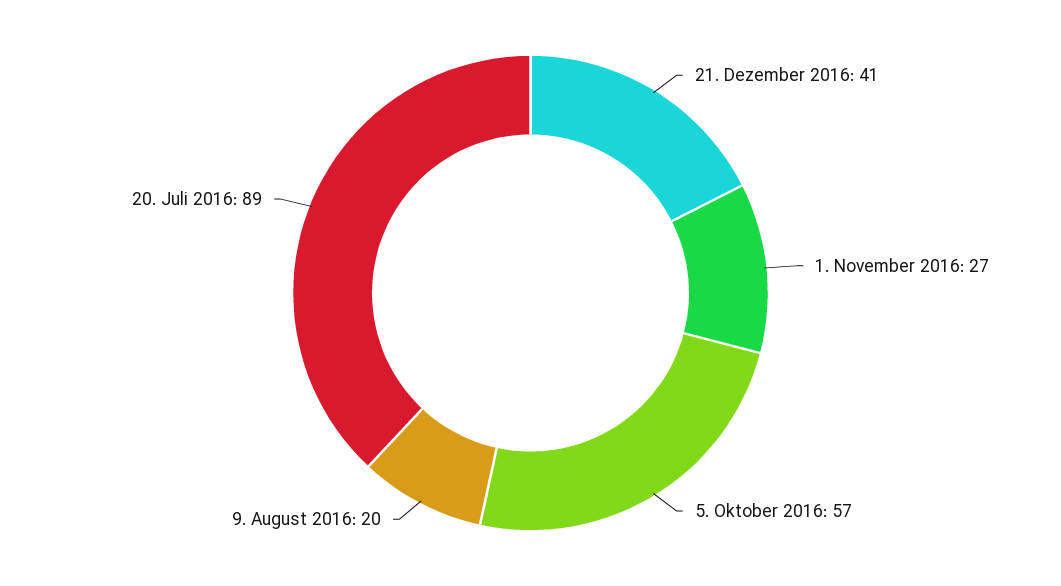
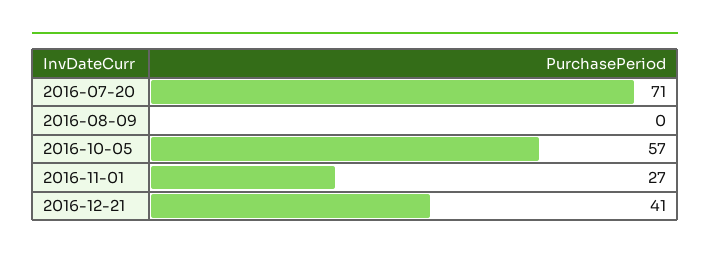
9. August 2016: 20 -> 0
20. Juli 2016: 89 -> 71

